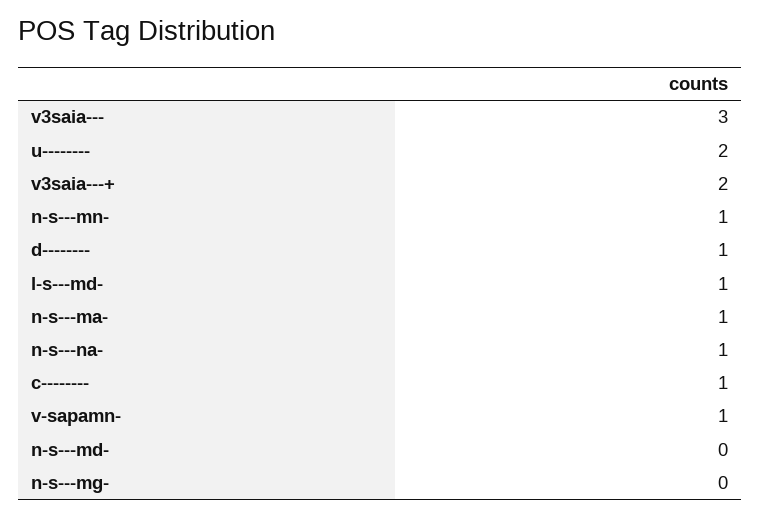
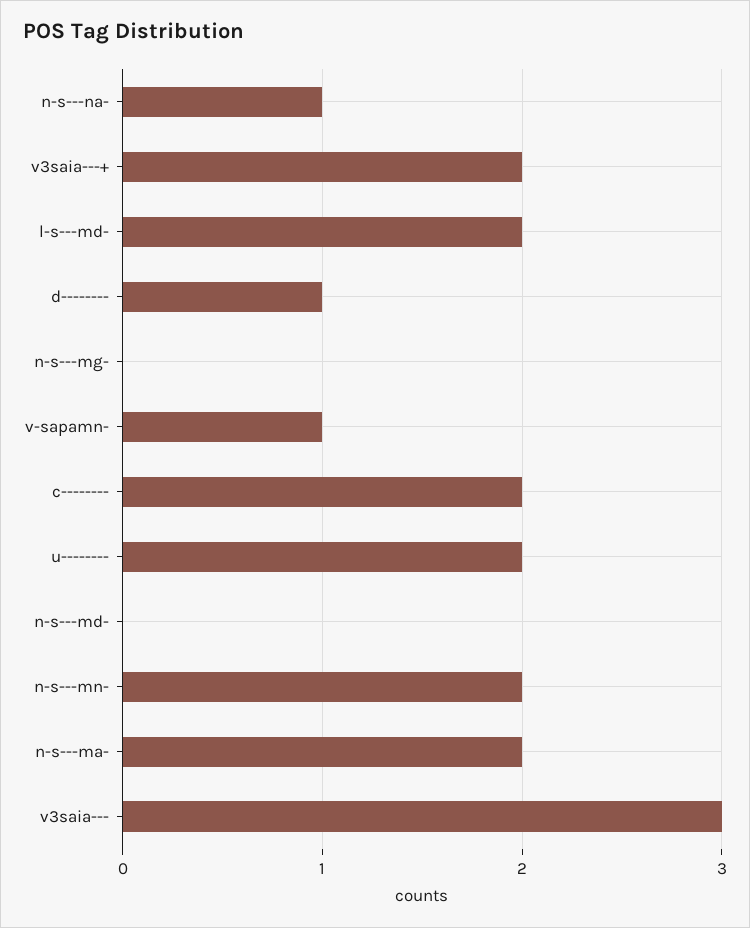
n-s---mn-: 1 -> 2
l-s---md-: 1 -> 2
n-s---ma-: 1 -> 2
c--------: 1 -> 2

